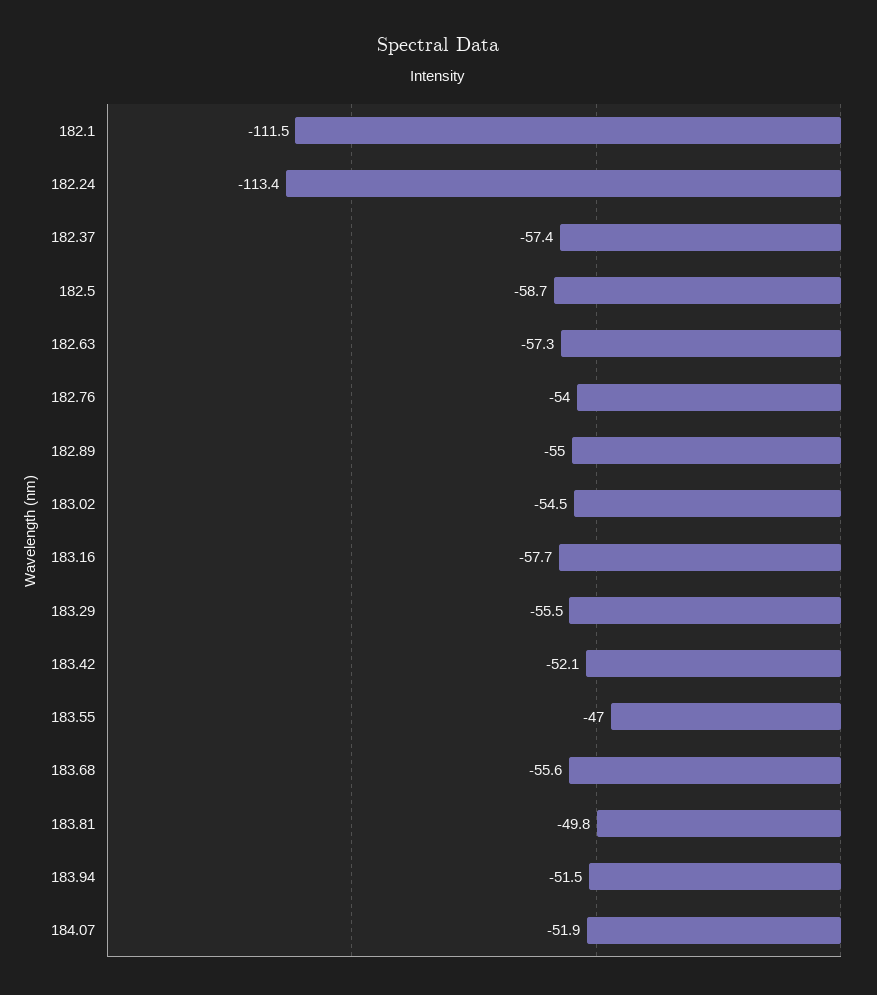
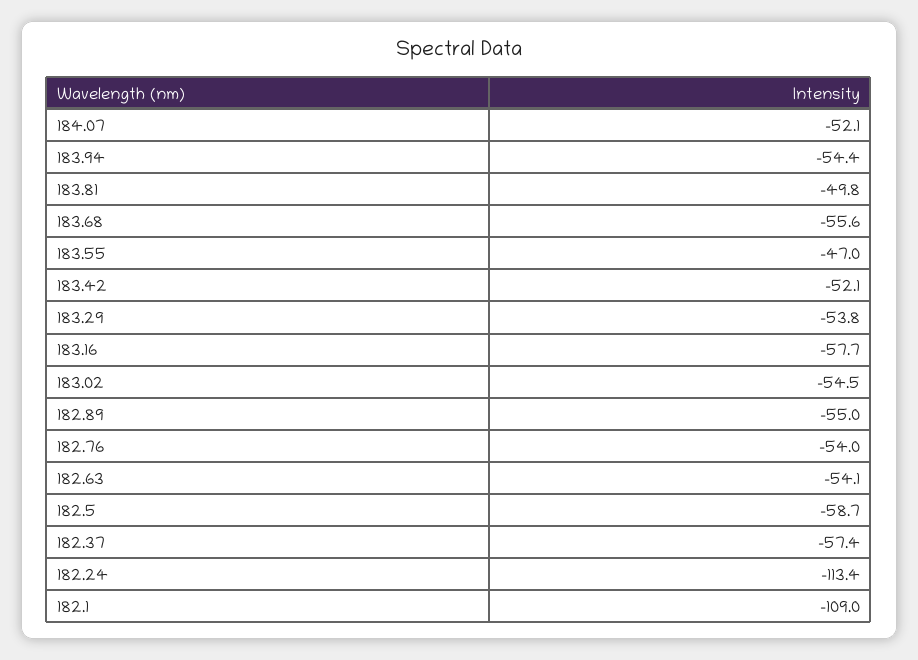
182.1: -111.5 -> -109
182.63: -57.3 -> -54.1
183.29: -55.5 -> -53.8
183.94: -51.5 -> -54.4
184.07: -51.9 -> -52.1

